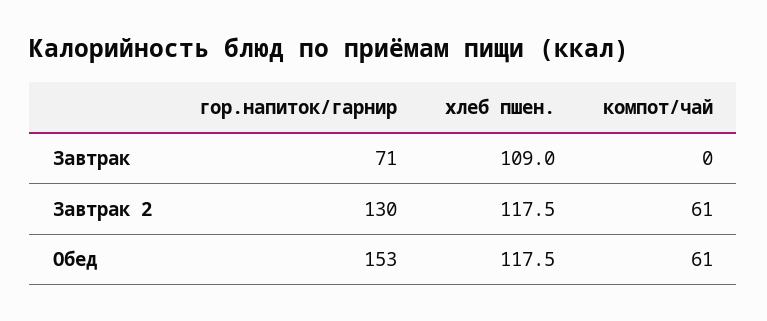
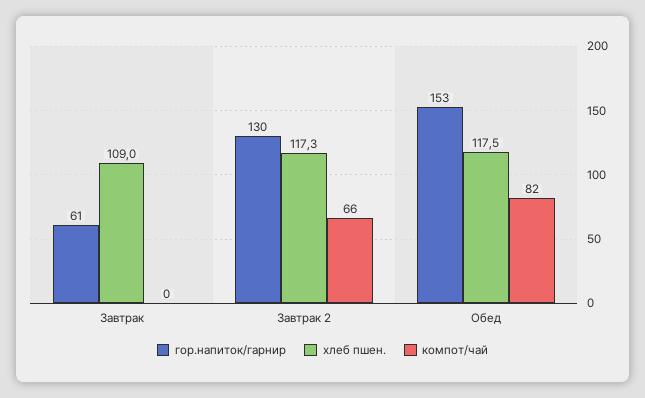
гор.напиток/гарнир, Завтрак: 71 -> 61
хлеб пшен., Завтрак 2: 117.5 -> 117.3
компот/чай, Завтрак 2: 61 -> 66
компот/чай, Обед: 61 -> 82

